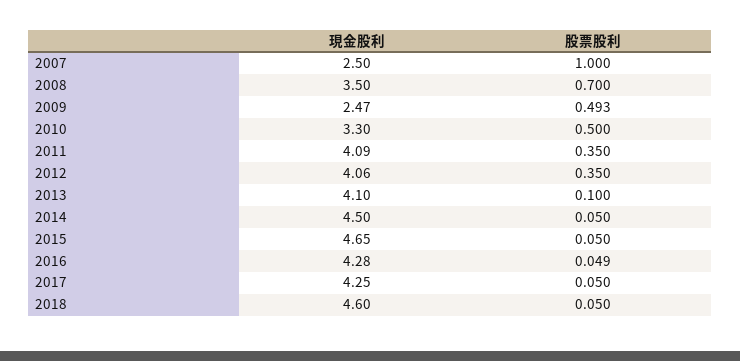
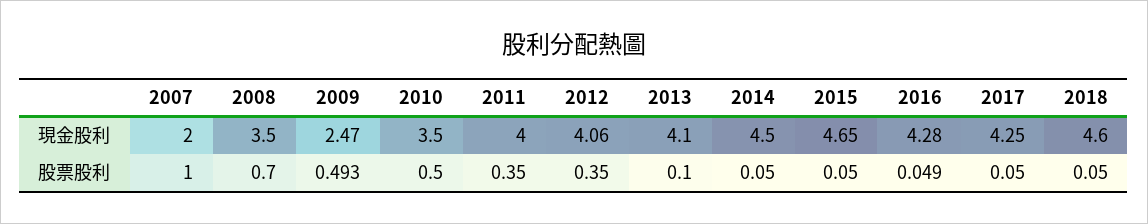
現金股利, 2007: 2.5 -> 2
現金股利, 2010: 3.3 -> 3.5
現金股利, 2011: 4.09 -> 4

